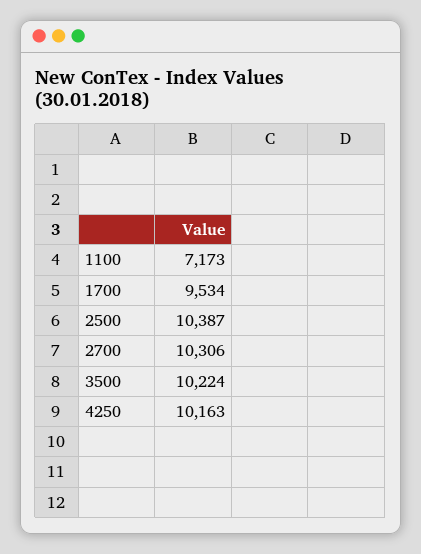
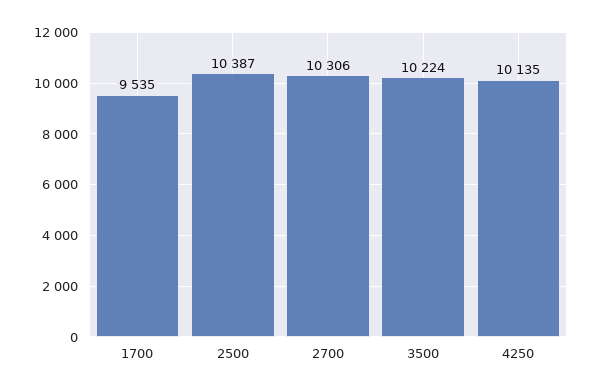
1100: 7173 -> none
1700: 9534 -> 9535
4250: 10163 -> 10135

